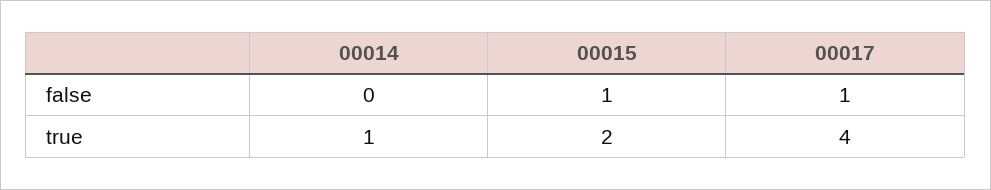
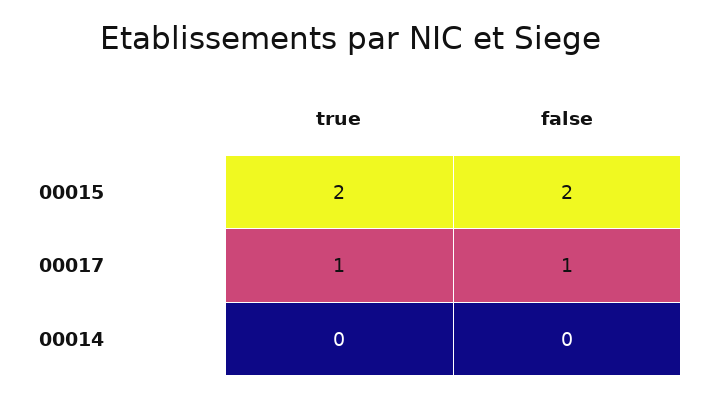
00015, false: 1 -> 2
00014, true: 1 -> 0
00017, true: 4 -> 1

